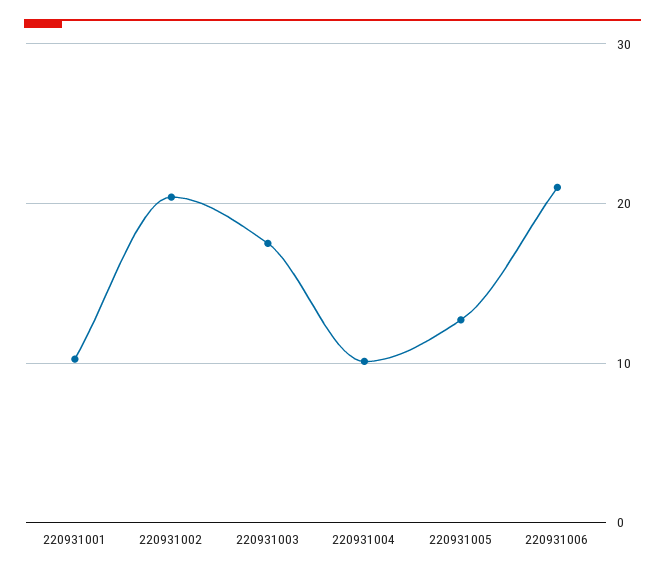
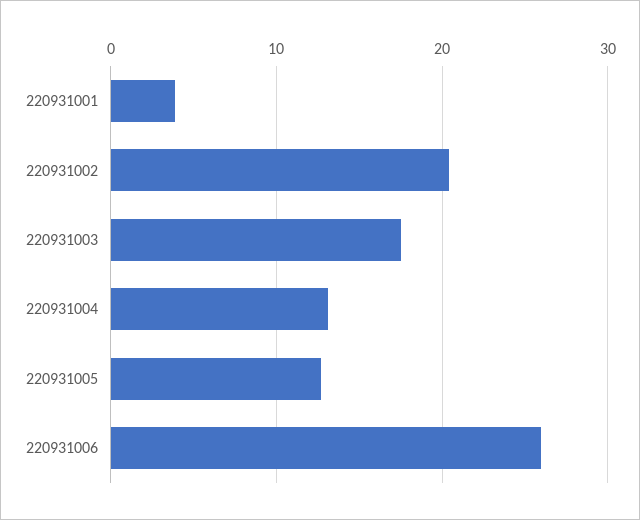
220931001: 10 -> 4
220931004: 10 -> 13
220931006: 21 -> 26

